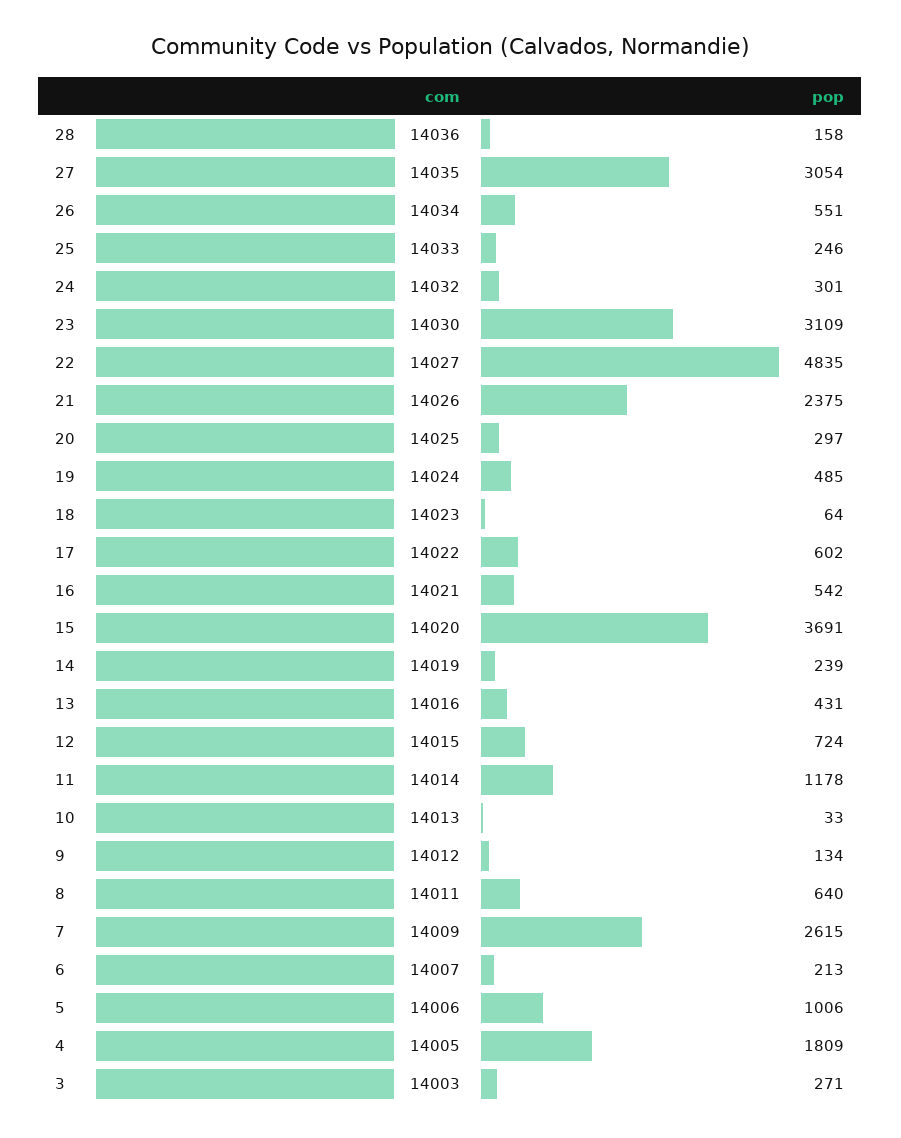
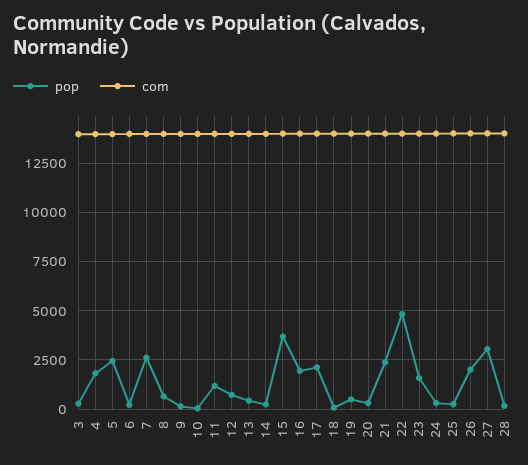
pop, 26: 551 -> 2000
pop, 23: 3109 -> 1500
pop, 17: 602 -> 2000
pop, 16: 542 -> 2000
pop, 5: 1006 -> 2500

